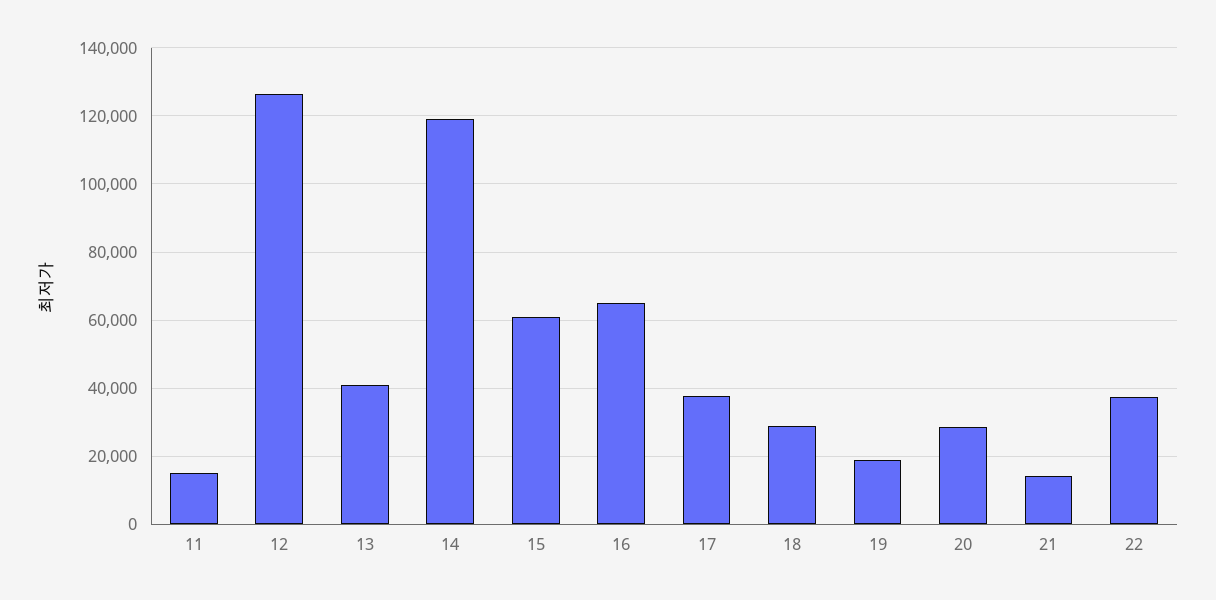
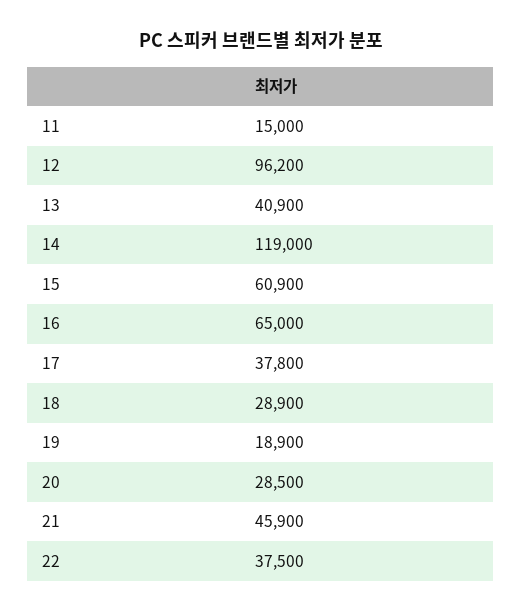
12: 126000 -> 96200
21: 14000 -> 45900

